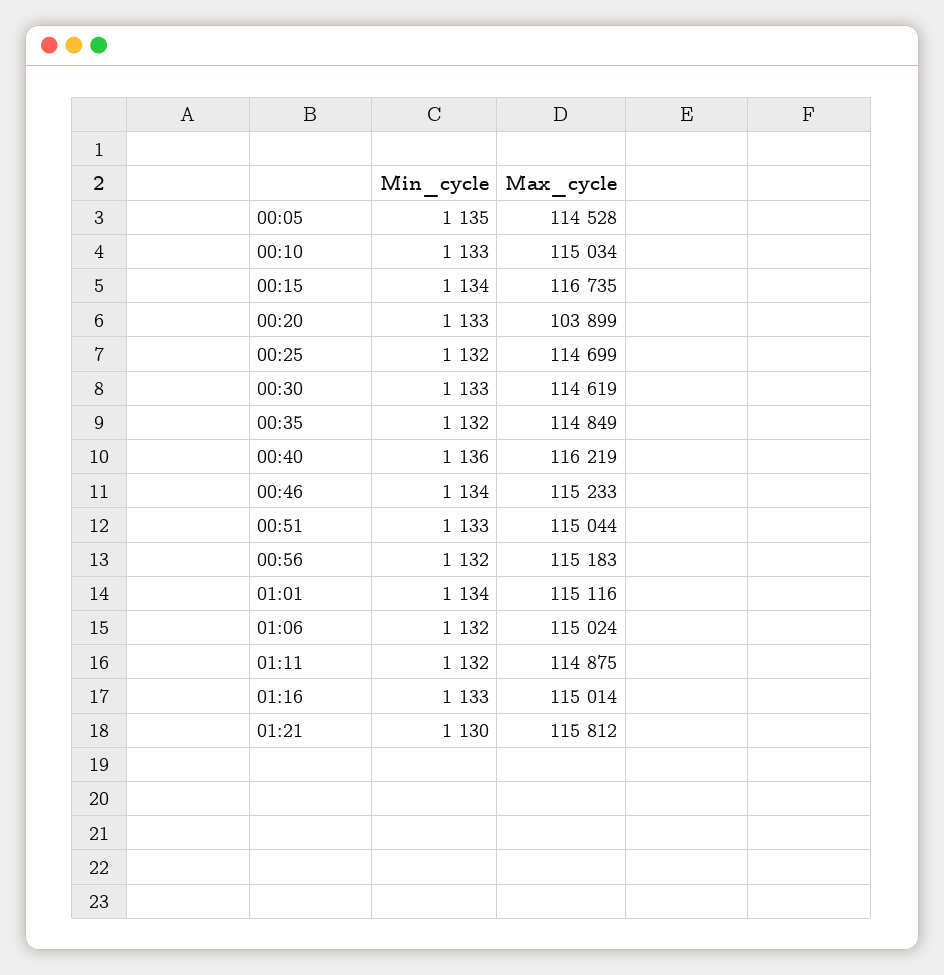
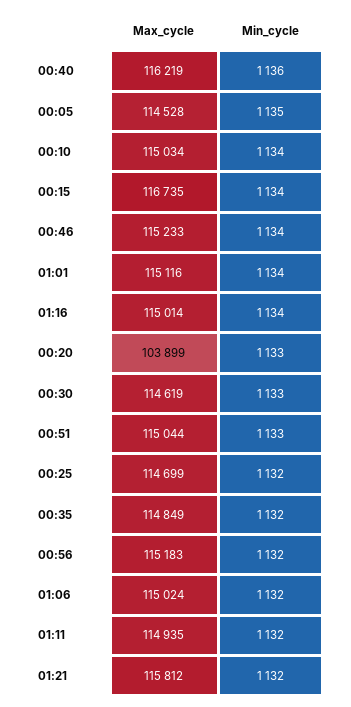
Min_cycle, 00:10: 1133 -> 1134
Max_cycle, 01:11: 114875 -> 114935
Min_cycle, 01:16: 1133 -> 1134
Min_cycle, 01:21: 1130 -> 1132

